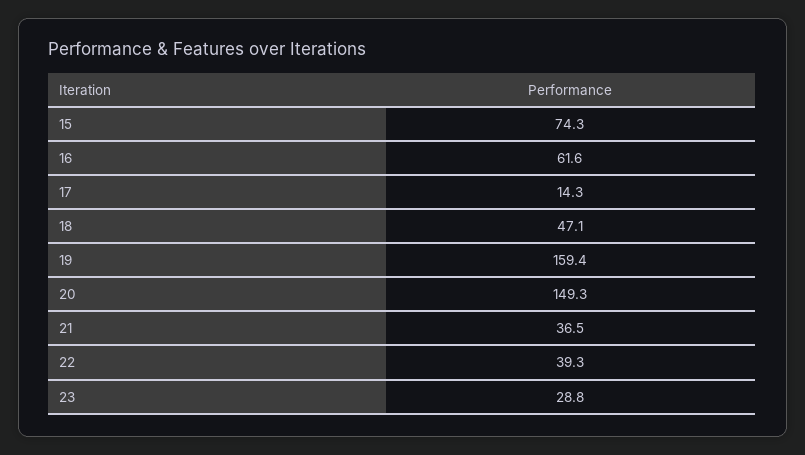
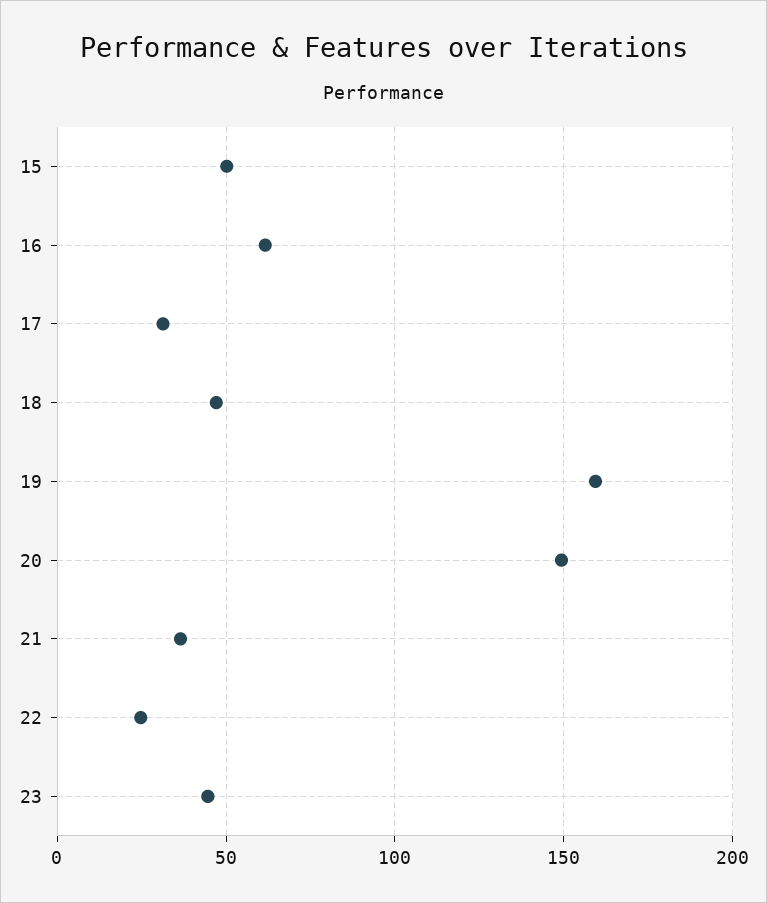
15: 74.3 -> 50
17: 14.3 -> 30
22: 39.3 -> 25
23: 28.8 -> 45

